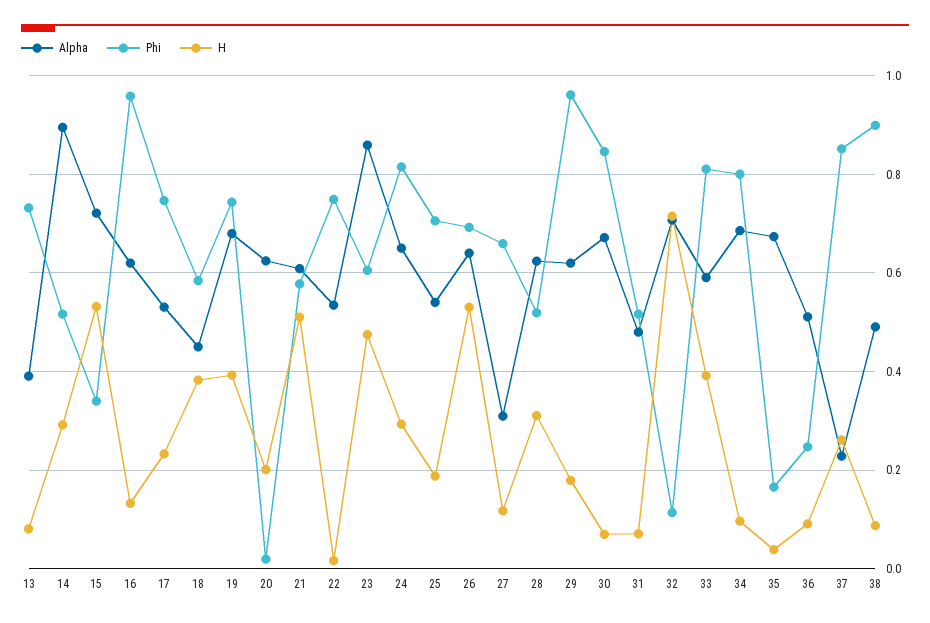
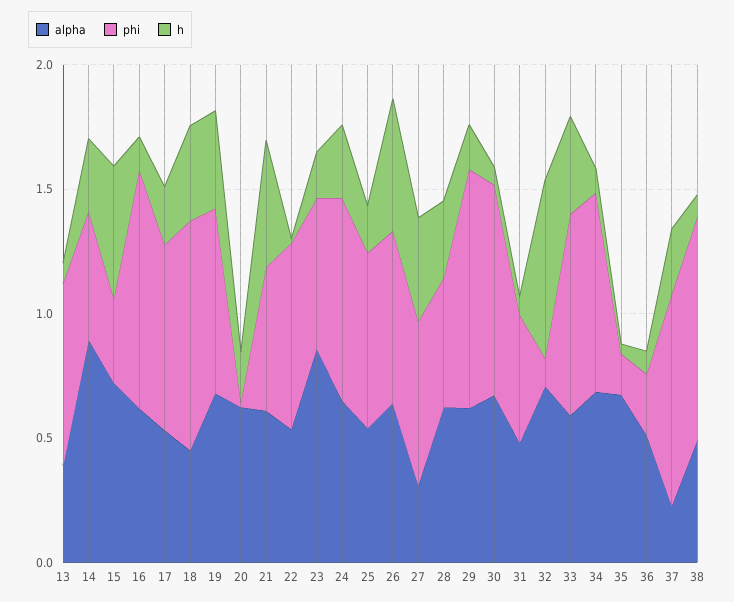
Phi, 18: 0.58 -> 0.9
H, 23: 0.48 -> 0.2
H, 27: 0.12 -> 0.4

